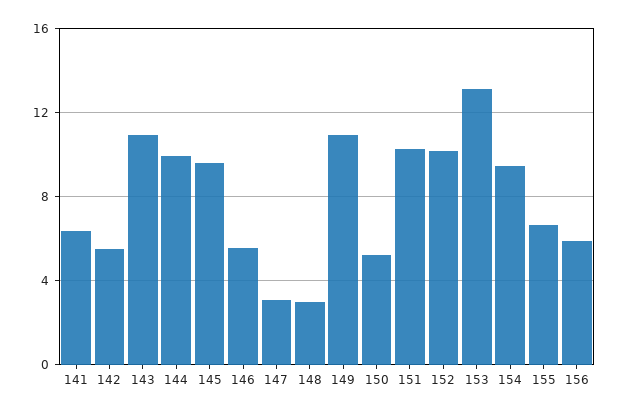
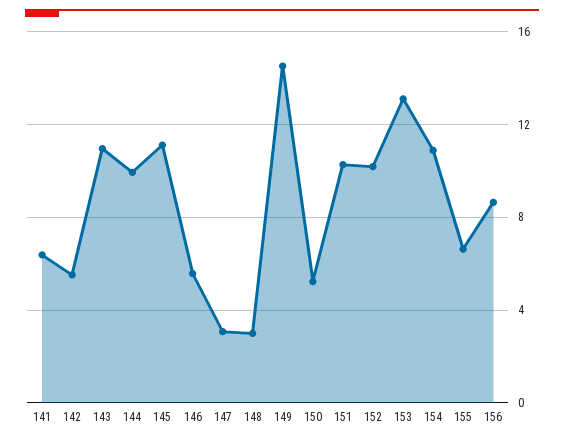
145: 9.5 -> 11
149: 11 -> 14.5
154: 9.5 -> 11
156: 6 -> 8.5

